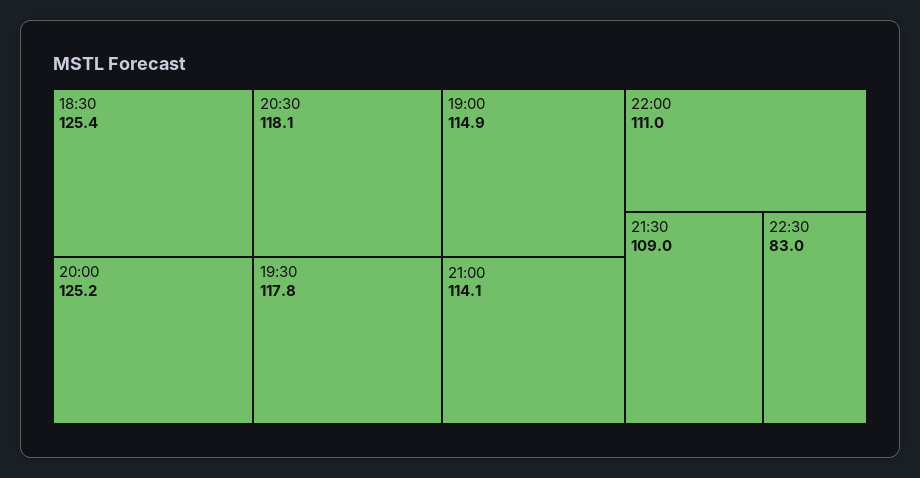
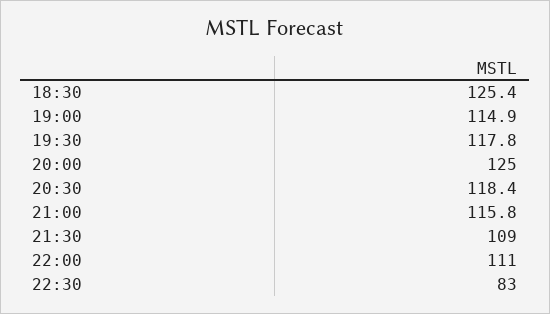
20:00: 125.2 -> 125
20:30: 118.1 -> 118.4
21:00: 114.1 -> 115.8

